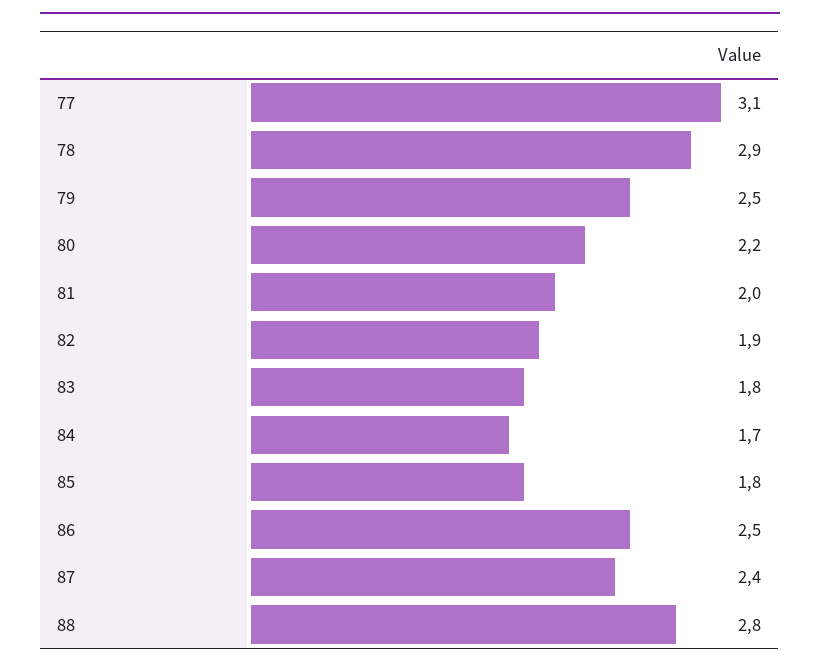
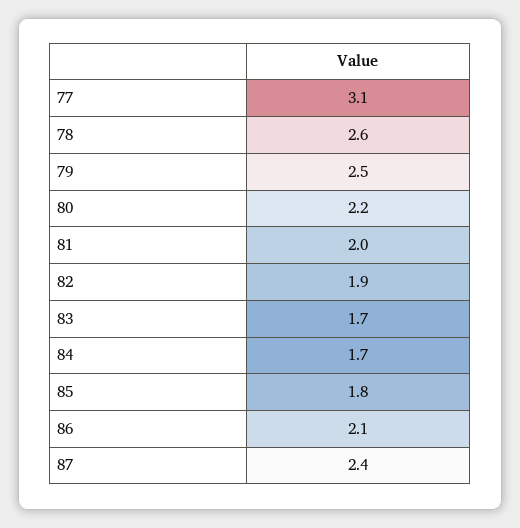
78: 2.9 -> 2.6
83: 1.8 -> 1.7
86: 2.5 -> 2.1
88: 2.8 -> none

